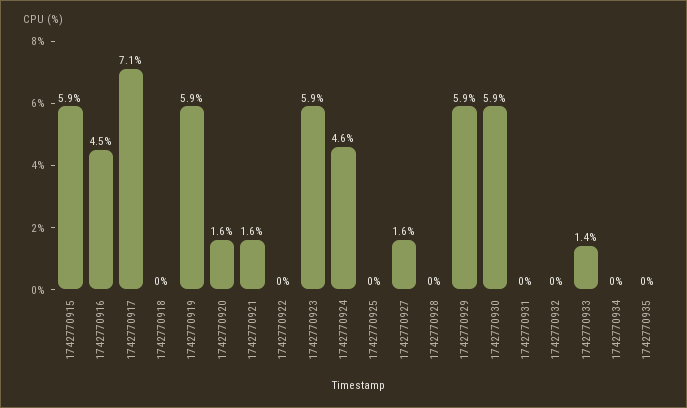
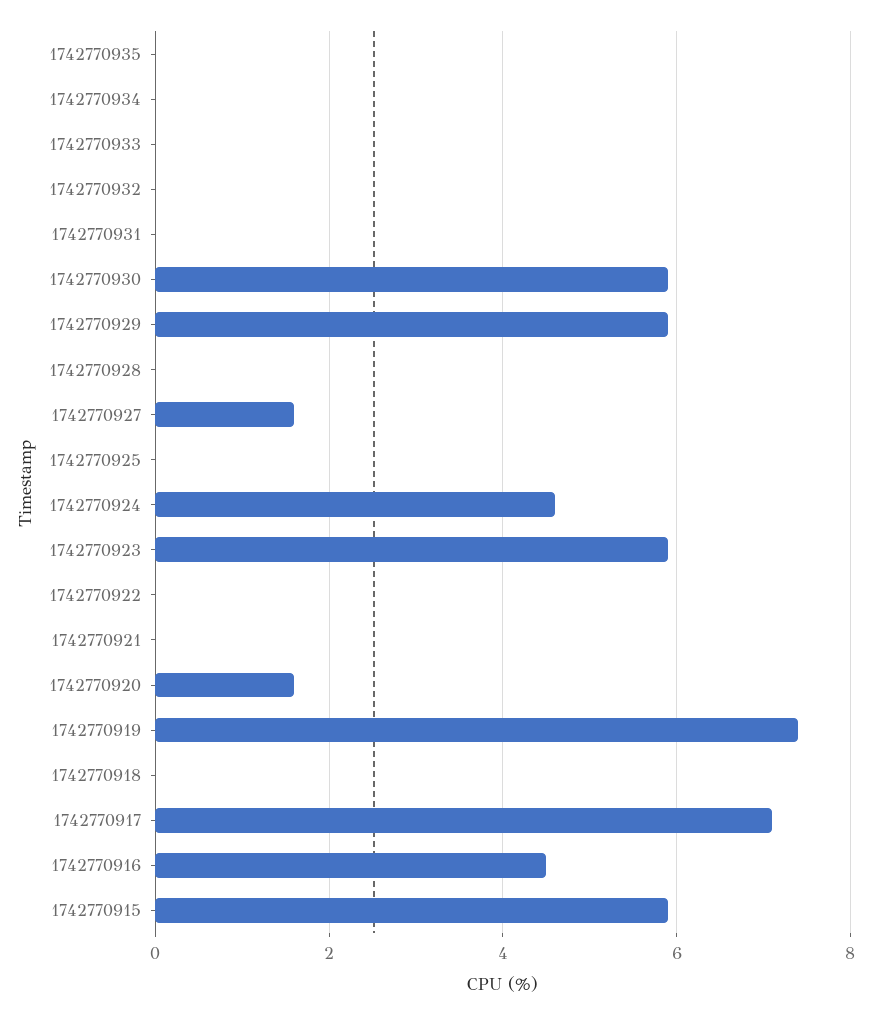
1742770919: 5.9 -> 7.5
1742770921: 1.6 -> 0
1742770933: 1.4 -> 0

